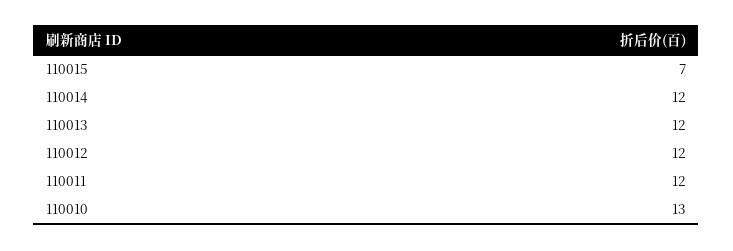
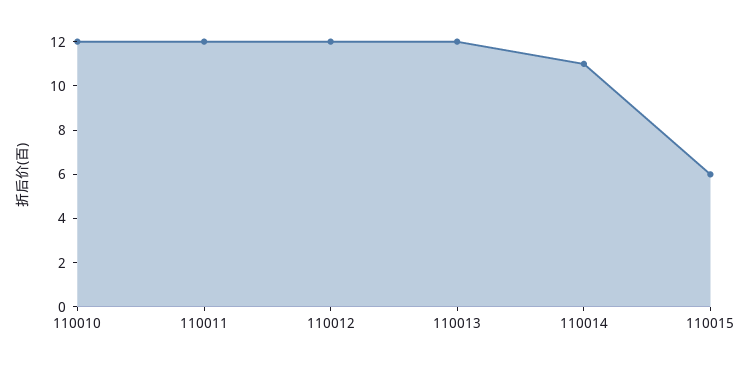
110015: 7 -> 6
110014: 12 -> 11
110010: 13 -> 12

